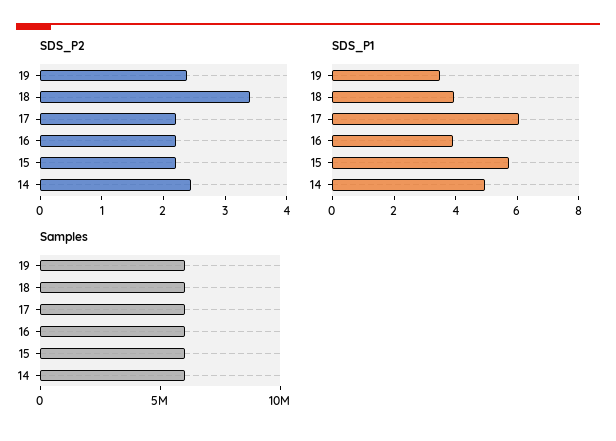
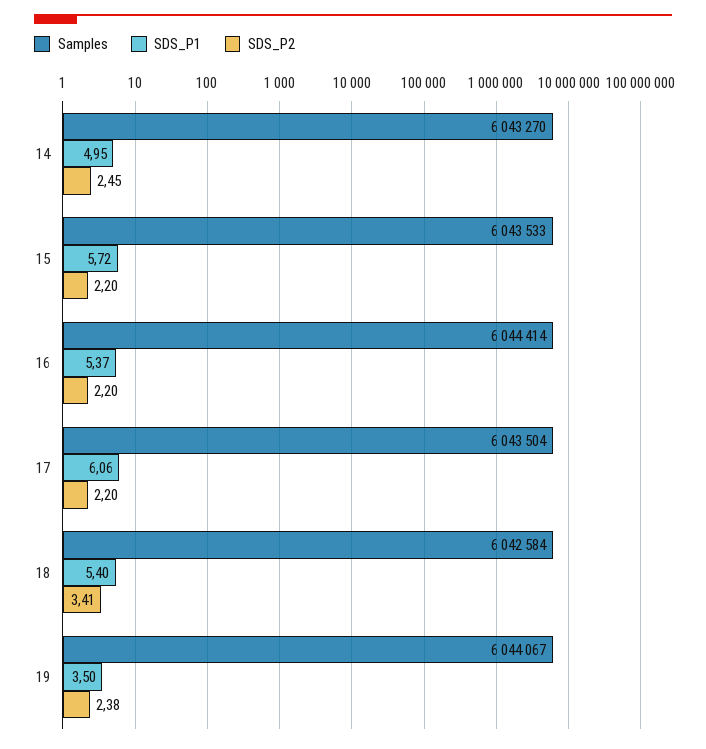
SDS_P1, 18: 4 -> 5.4
SDS_P1, 16: 4 -> 5.37

